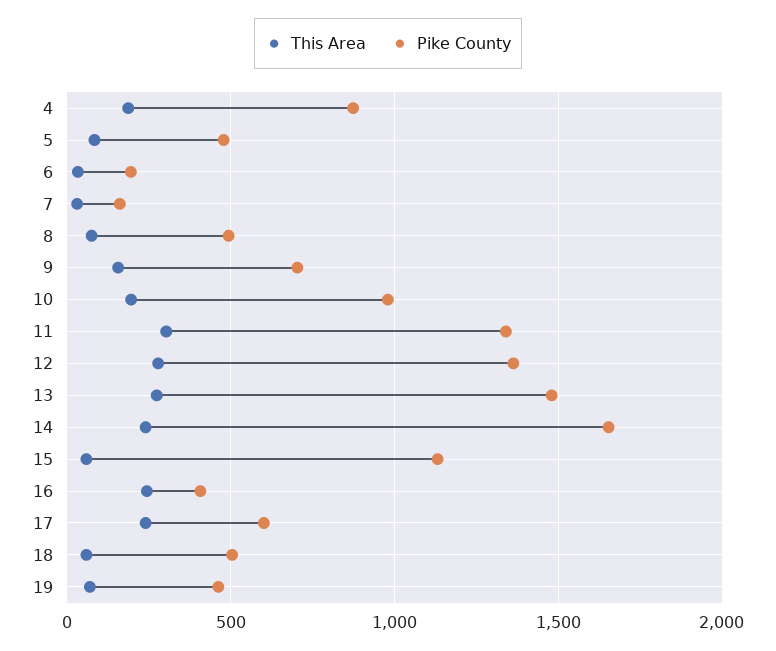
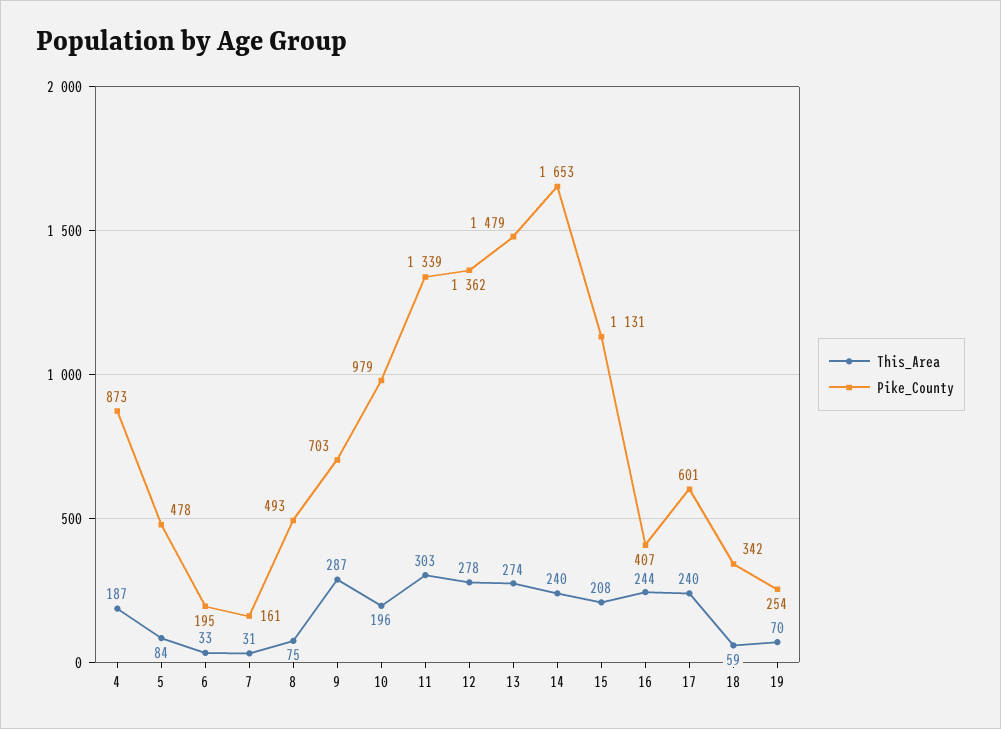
This Area, 9: 150 -> 287
This Area, 15: 50 -> 208
Pike County, 18: 500 -> 342
Pike County, 19: 450 -> 254

